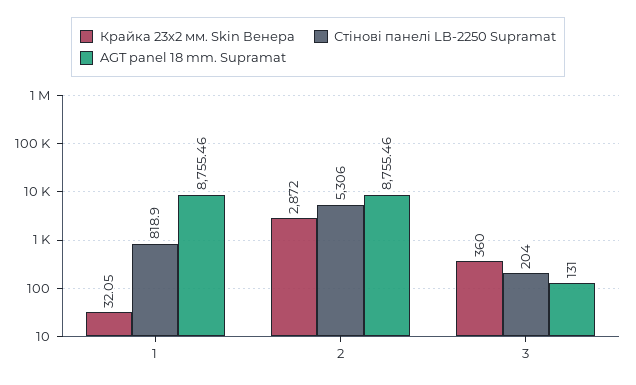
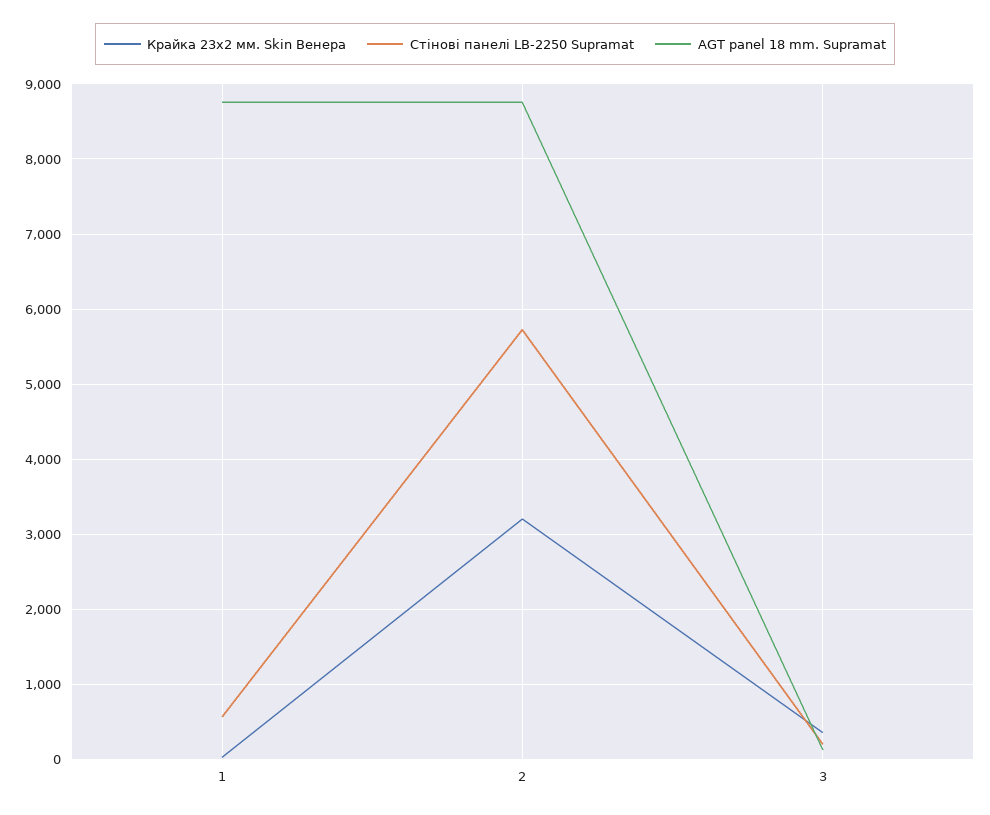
Стінові панелі LB-2250 Supramat, 1: 818.9 -> 600
Крайка 23x2 мм. Skin Венера, 2: 2872 -> 3200
Стінові панелі LB-2250 Supramat, 2: 5306 -> 5700

